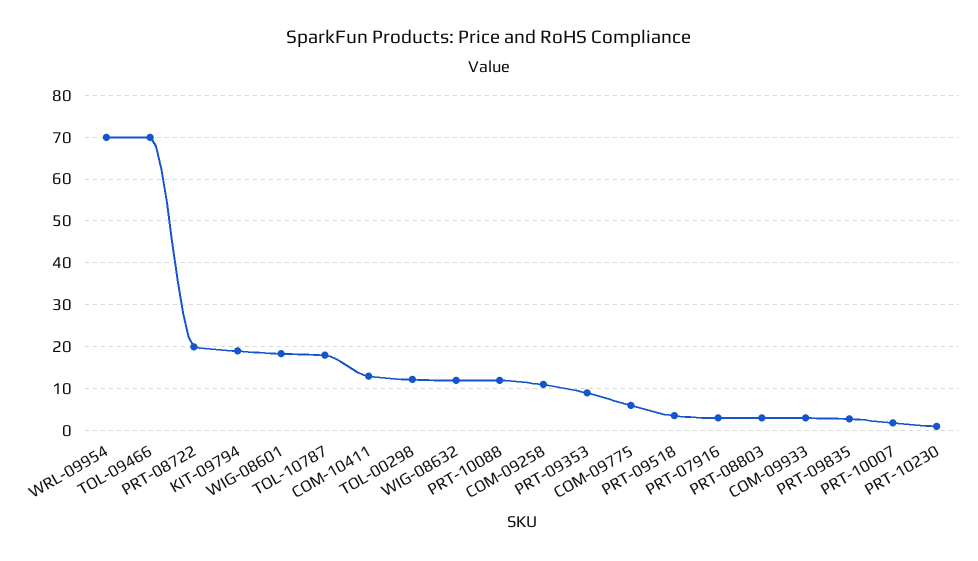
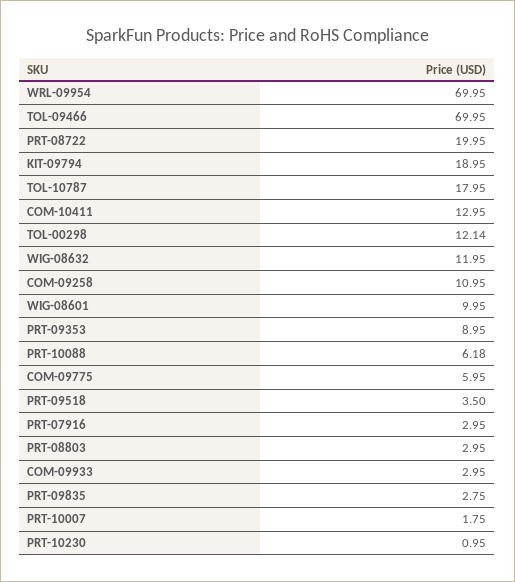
WIG-08601: 18 -> 9.95
PRT-10088: 12 -> 6.18

